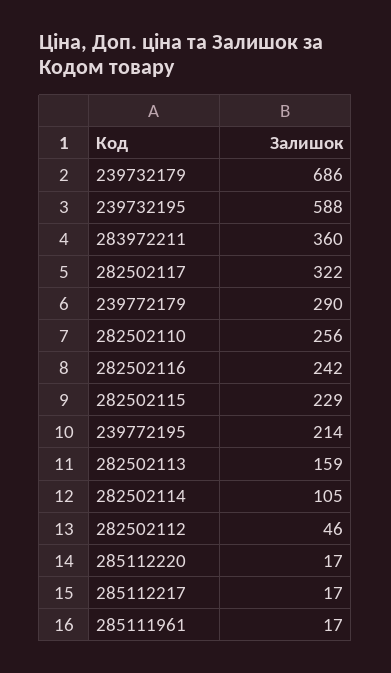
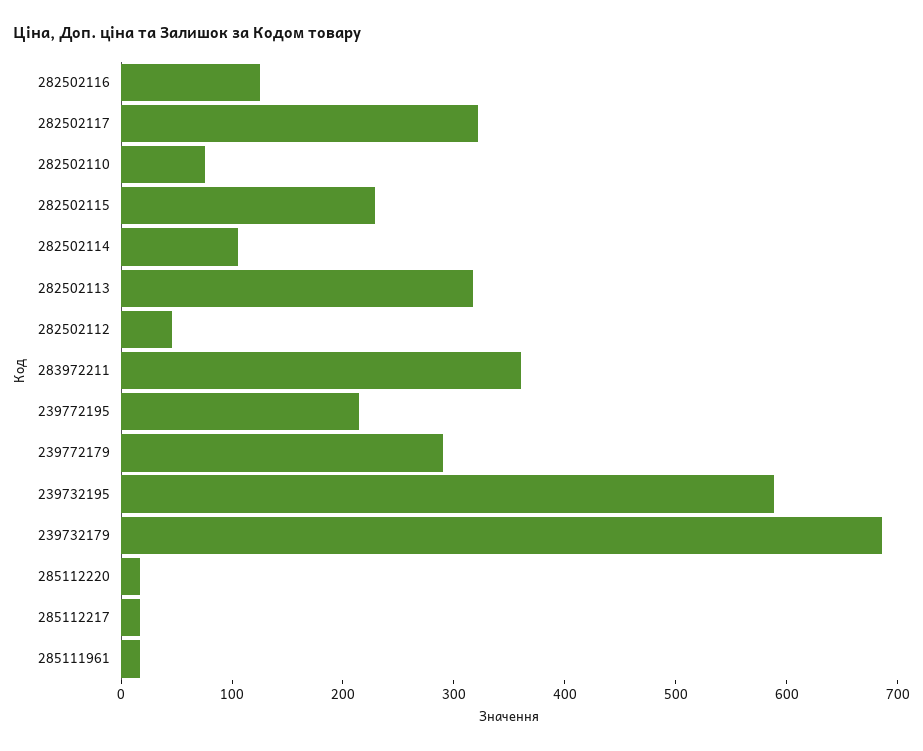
282502110: 256 -> 80
282502116: 242 -> 120
282502113: 159 -> 320

